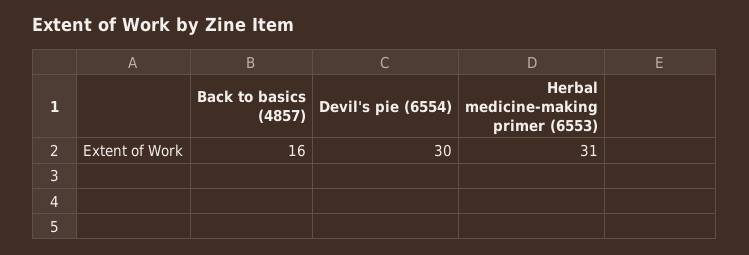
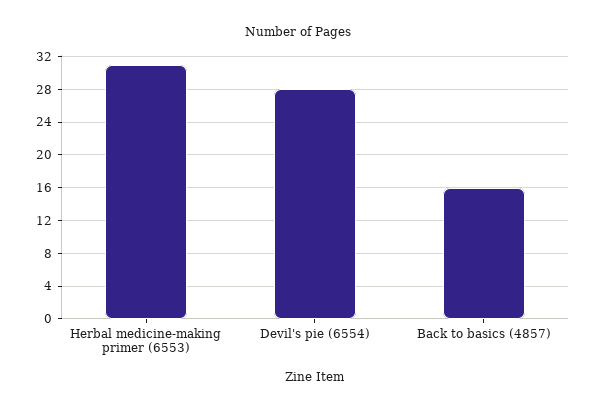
Devil's pie (6554): 30 -> 28

